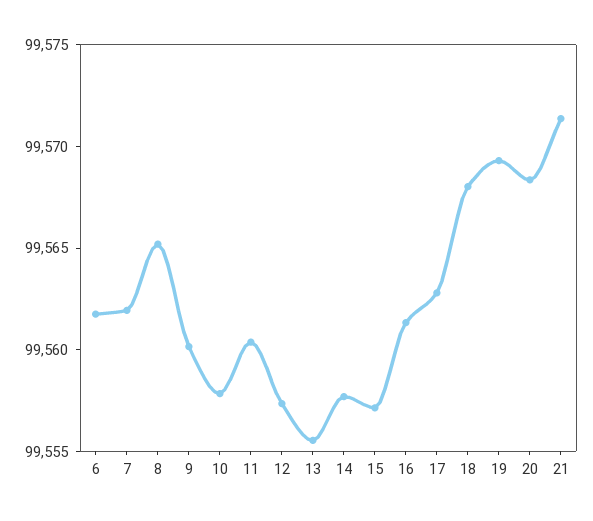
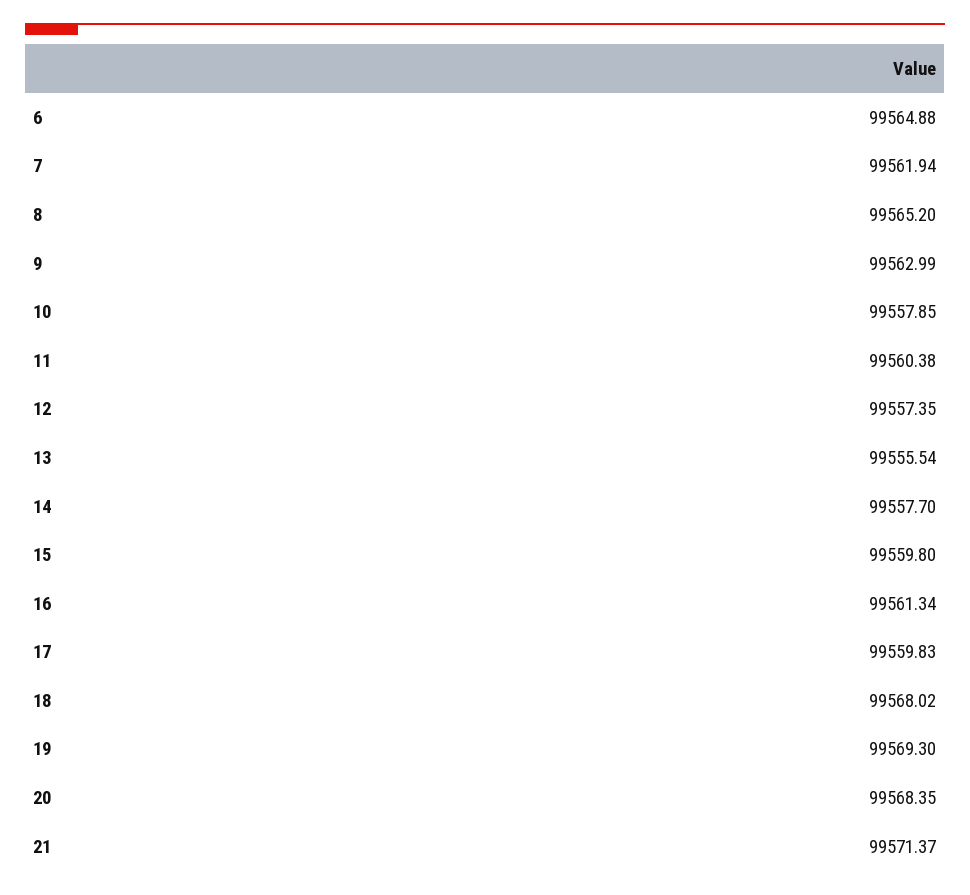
6: 99562 -> 99564.88
9: 99560 -> 99562.99
15: 99557 -> 99559.8
17: 99563 -> 99559.83

